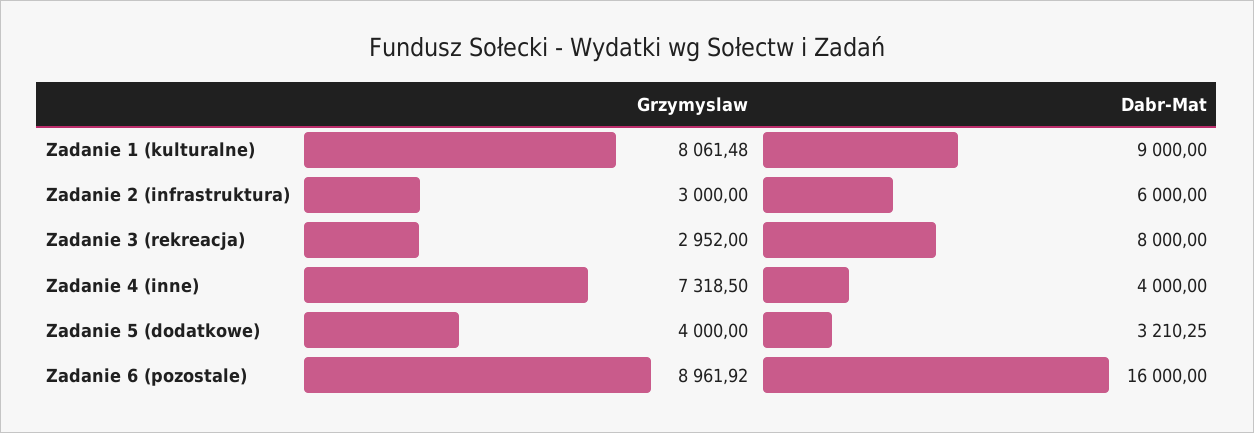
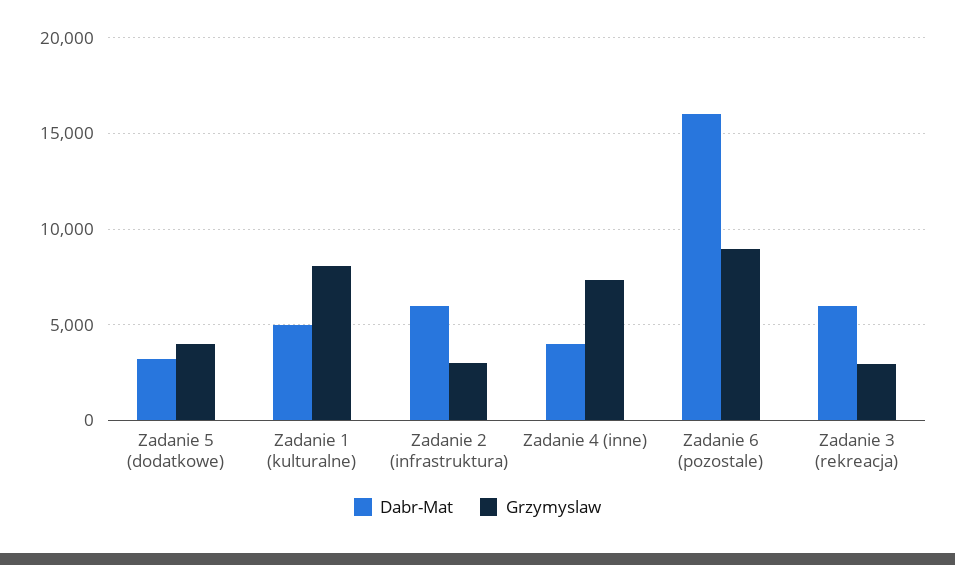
Dabr-Mat, Zadanie 1 (kulturalne): 9000 -> 5000
Dabr-Mat, Zadanie 3 (rekreacja): 8000 -> 6000

